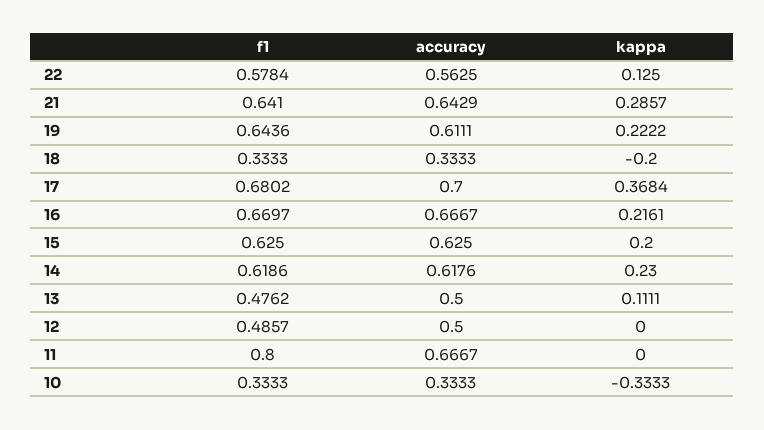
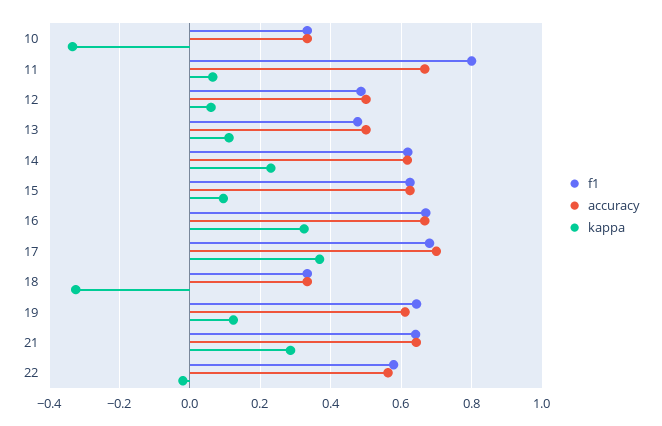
kappa, 22: 0.125 -> -0.02
kappa, 19: 0.2222 -> 0.12
kappa, 18: -0.2 -> -0.32
kappa, 16: 0.2161 -> 0.32
kappa, 15: 0.2 -> 0.1
kappa, 12: 0 -> 0.06
kappa, 11: 0 -> 0.06

